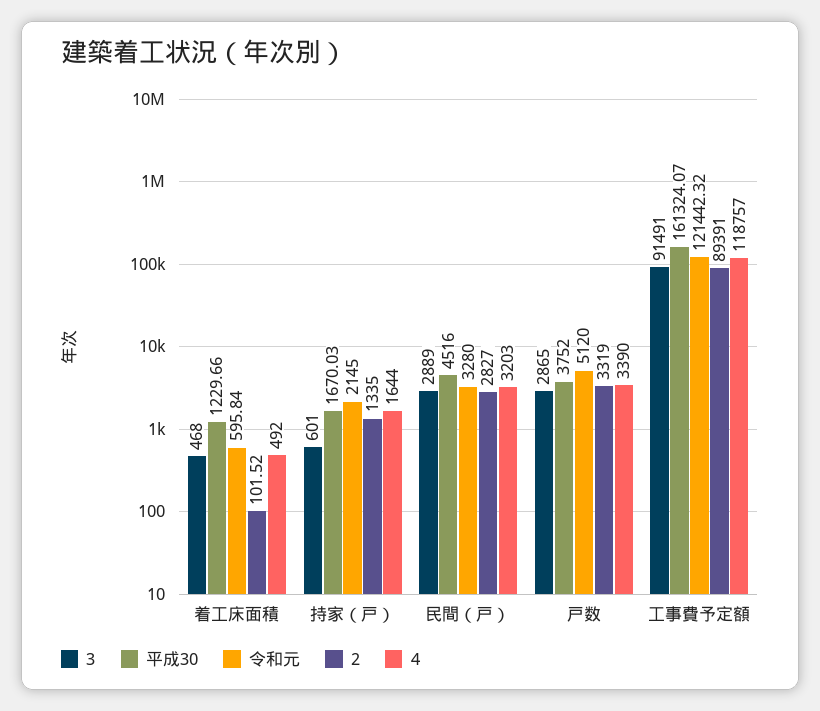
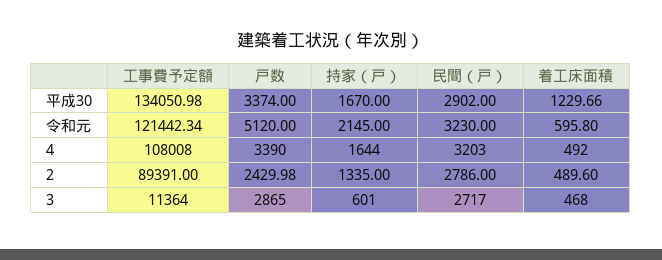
令和元, 着工床面積: 595.84 -> 595.8
2, 着工床面積: 101.52 -> 489.6
平成30, 持家（戸）: 1670.03 -> 1670
3, 民間（戸）: 2889 -> 2717
平成30, 民間（戸）: 4516 -> 2902
令和元, 民間（戸）: 3280 -> 3230
2, 民間（戸）: 2827 -> 2786
平成30, 戸数: 3752 -> 3374
2, 戸数: 3319 -> 2429.98
3, 工事費予定額: 91491 -> 11364
平成30, 工事費予定額: 161324.07 -> 134050.98
令和元, 工事費予定額: 121442.32 -> 121442.34
4, 工事費予定額: 118757 -> 108008

